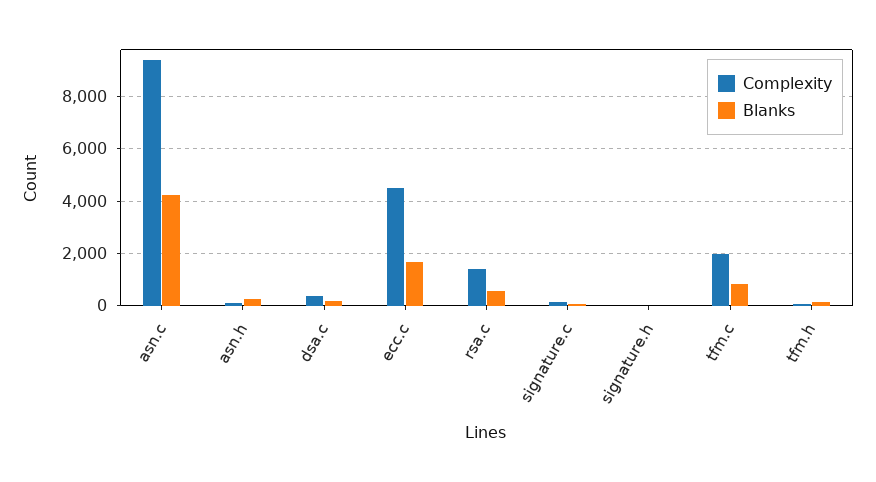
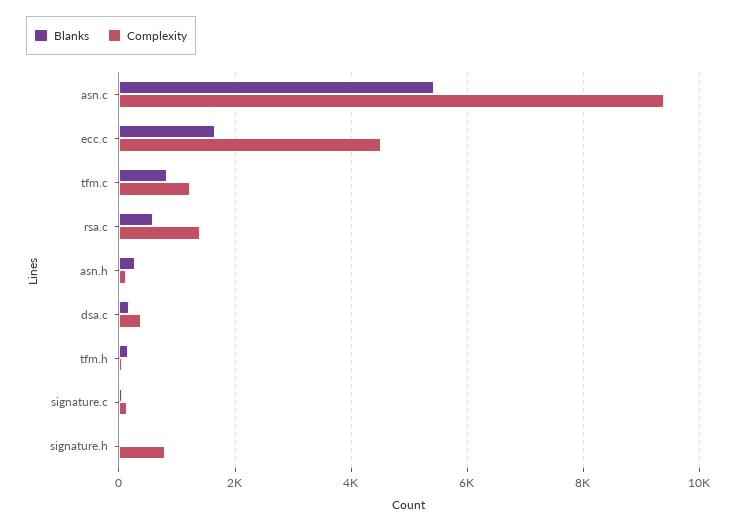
Blanks, asn.c: 4250 -> 5400
Complexity, signature.h: 0 -> 800
Complexity, tfm.c: 2000 -> 1200

